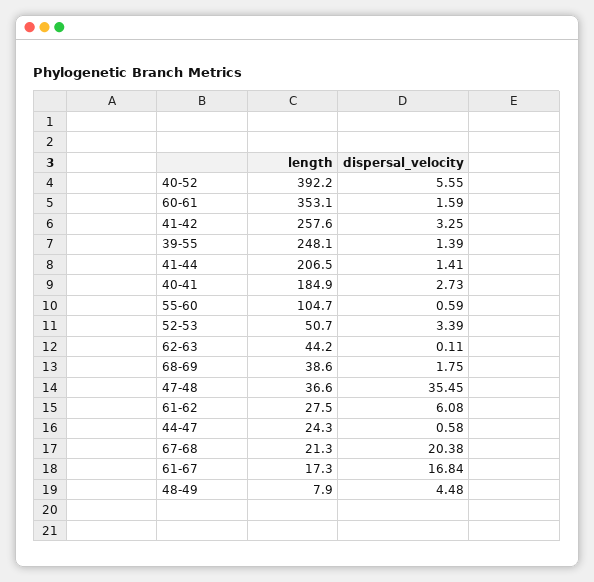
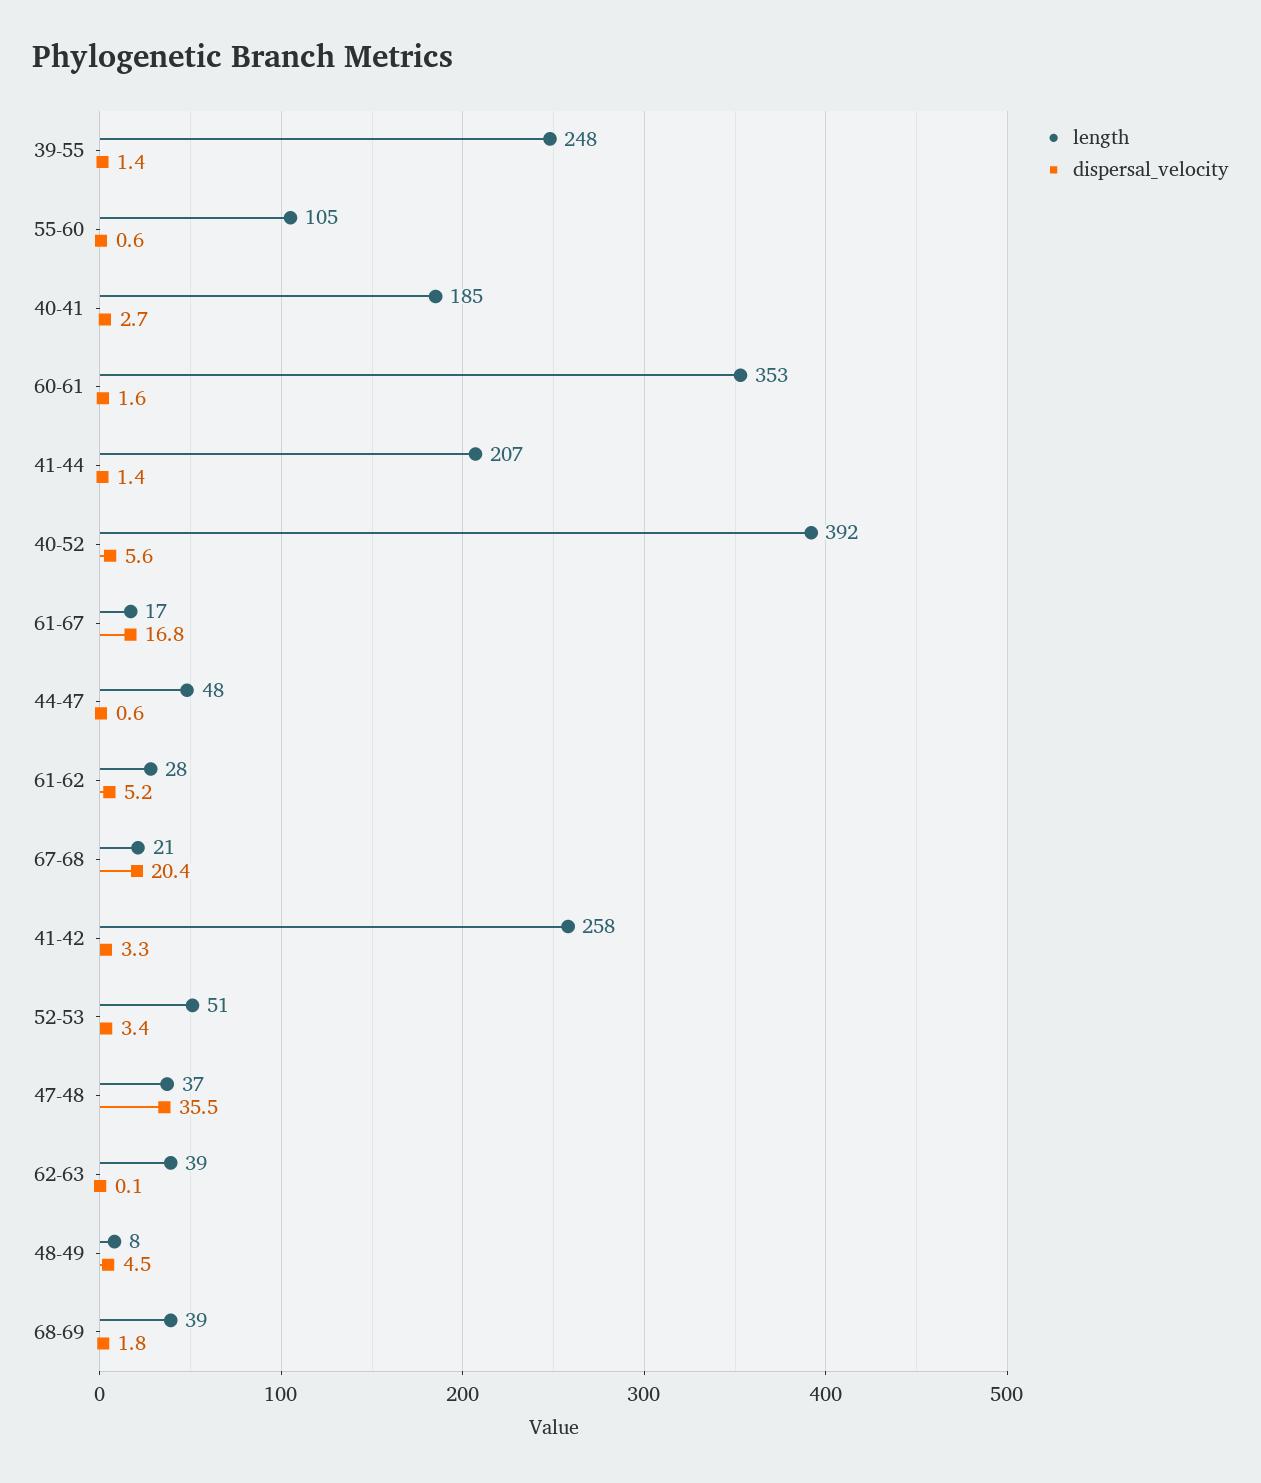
length, 62-63: 44.2 -> 39
dispersal_velocity, 61-62: 6.08 -> 5.2
length, 44-47: 24.3 -> 48

